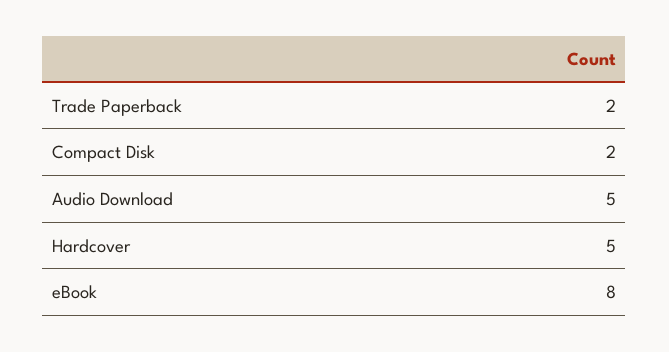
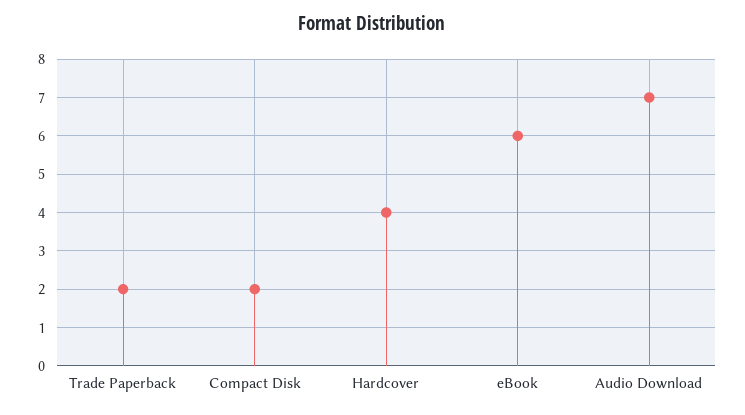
Audio Download: 5 -> 7
Hardcover: 5 -> 4
eBook: 8 -> 6

